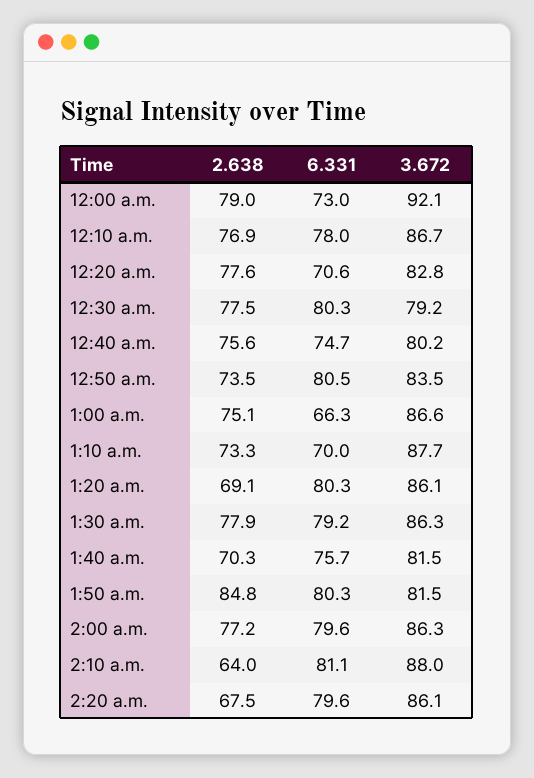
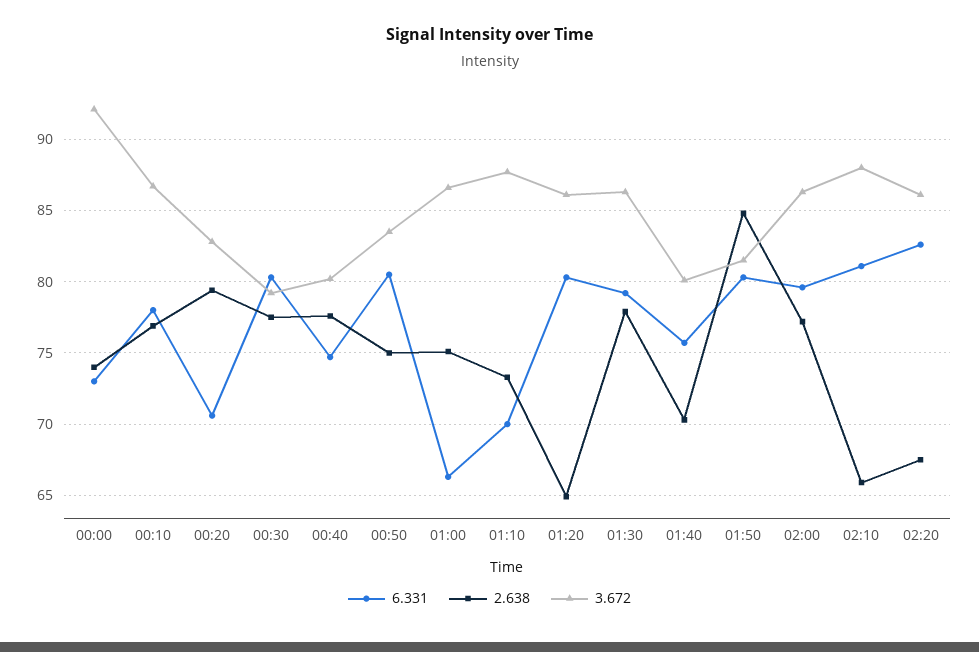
2.638, 12:00 a.m.: 79 -> 74
2.638, 12:20 a.m.: 77.6 -> 79.5
2.638, 12:40 a.m.: 75.6 -> 77.5
2.638, 12:50 a.m.: 73.5 -> 75
2.638, 1:20 a.m.: 69.1 -> 65
3.672, 1:40 a.m.: 81.5 -> 80
2.638, 2:10 a.m.: 64 -> 66
6.331, 2:20 a.m.: 79.6 -> 82.5

